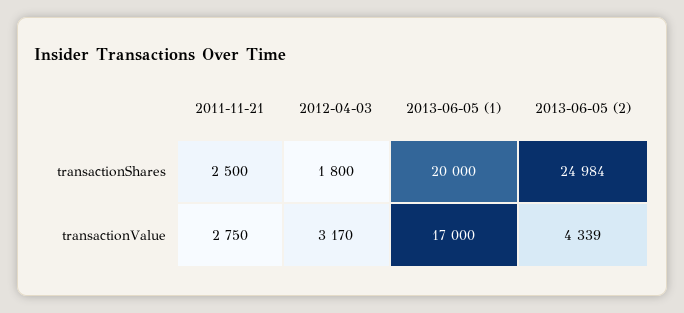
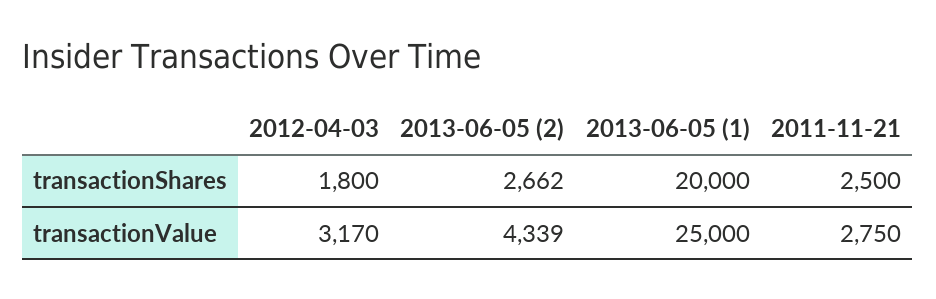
2013-06-05 (2), transactionShares: 24984 -> 2662
2013-06-05 (1), transactionValue: 17000 -> 25000

